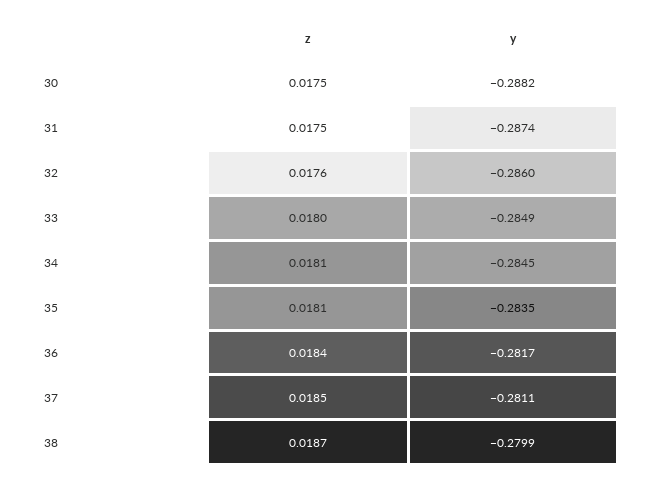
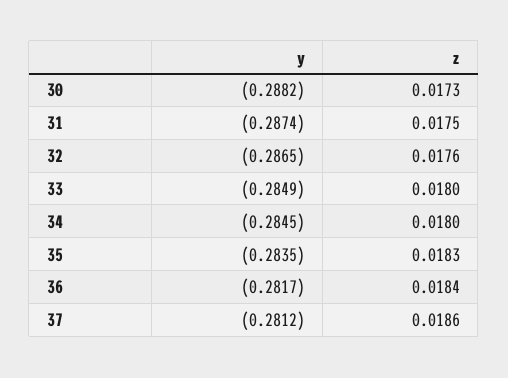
z, 30: 0.0175 -> 0.0173
y, 32: -0.286 -> -0.2865
z, 34: 0.0181 -> 0.018
z, 35: 0.0181 -> 0.0183
z, 37: 0.0185 -> 0.0186
y, 37: -0.2811 -> -0.2812
z, 38: 0.0187 -> none
y, 38: -0.2799 -> none

